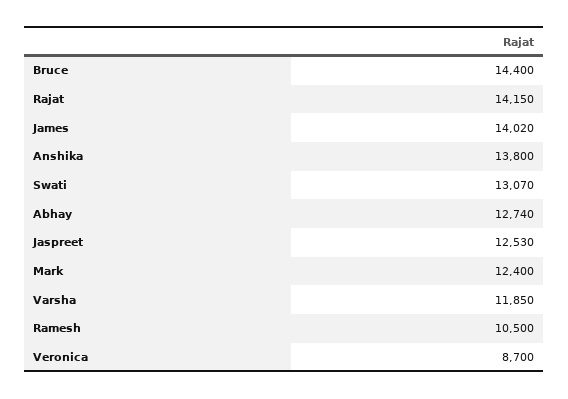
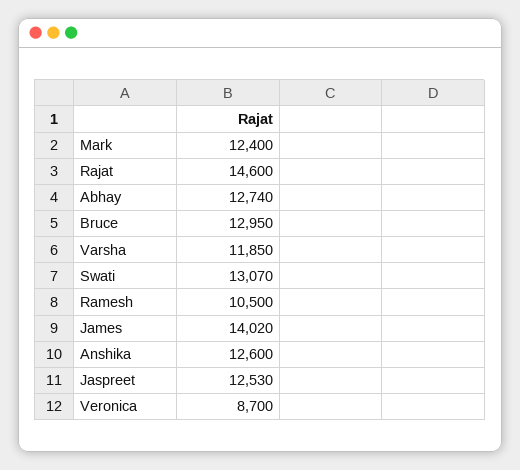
Bruce: 14400 -> 12950
Rajat: 14150 -> 14600
Anshika: 13800 -> 12600

